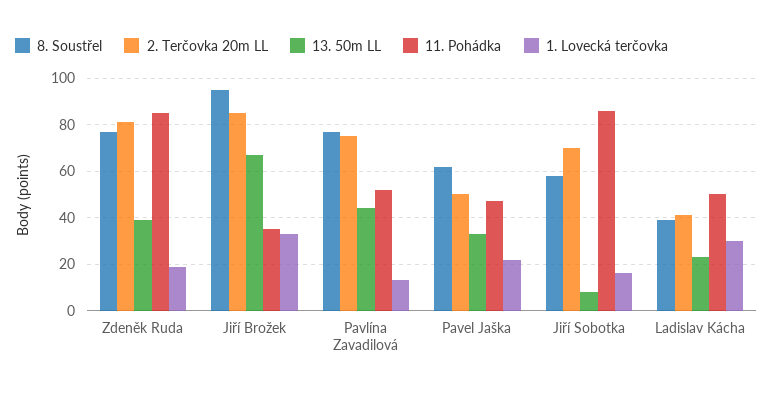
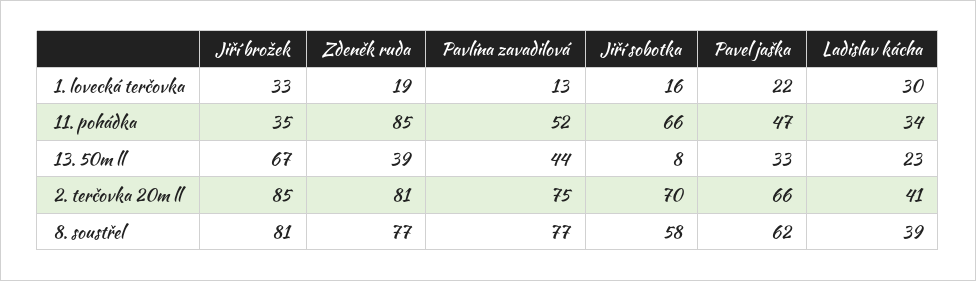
8. Soustřel, Jiří Brožek: 95 -> 81
2. Terčovka 20m LL, Pavel Jaška: 50 -> 66
11. Pohádka, Jiří Sobotka: 85 -> 66
11. Pohádka, Ladislav Kácha: 50 -> 34

